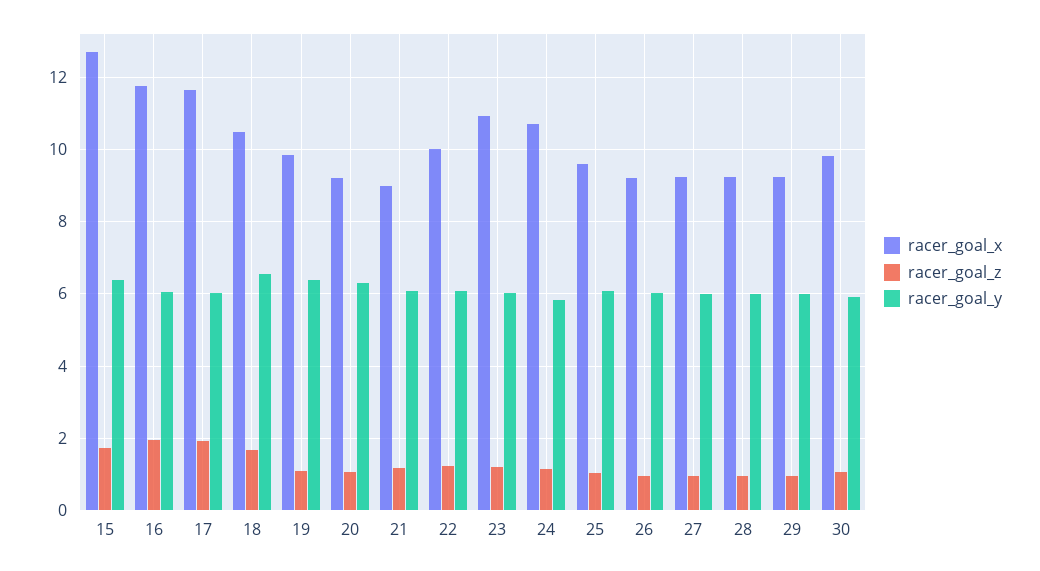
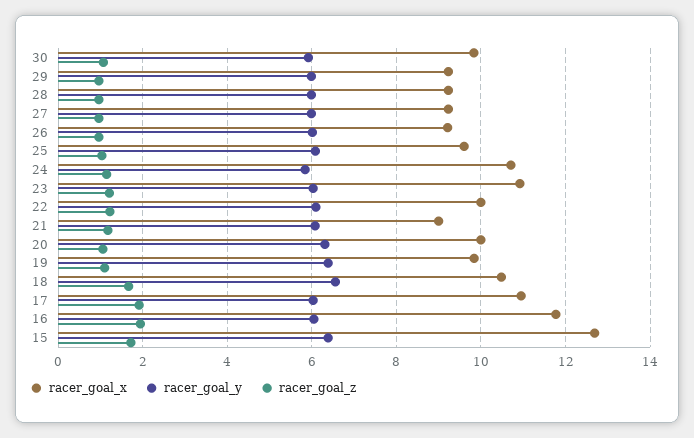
racer_goal_x, 17: 11.6 -> 11
racer_goal_x, 20: 9.2 -> 10

